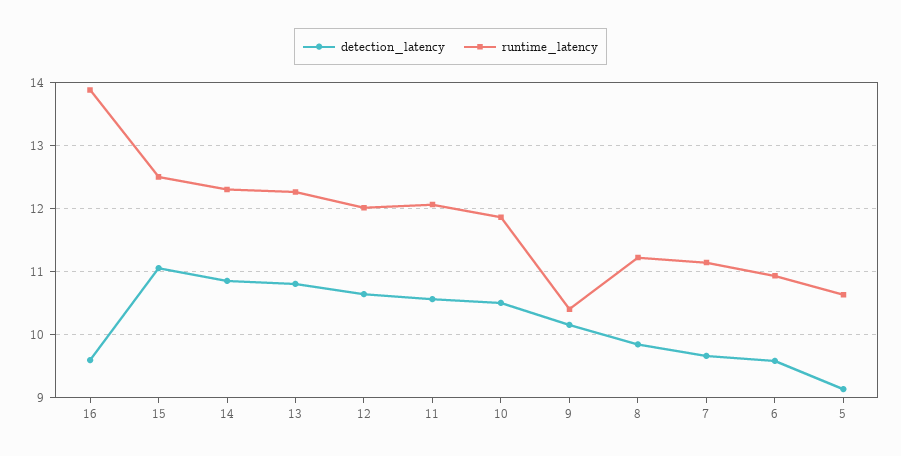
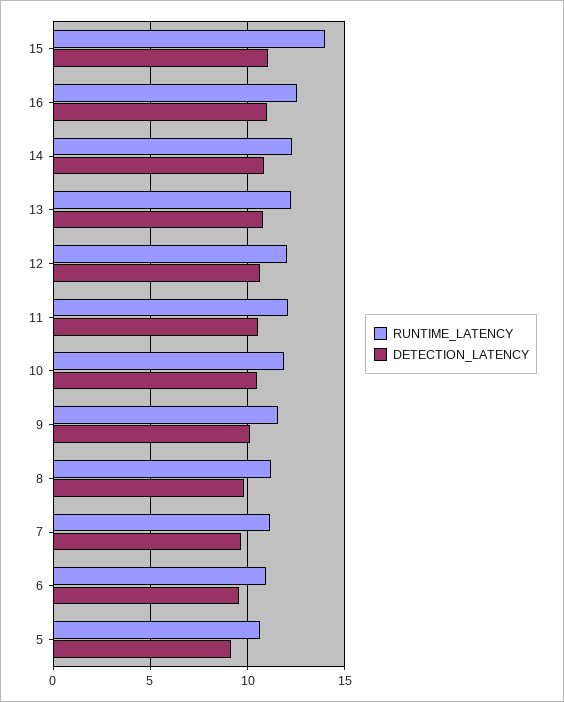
detection_latency, 16: 9.6 -> 11
runtime_latency, 16: 13.9 -> 12.5
runtime_latency, 15: 12.5 -> 14
runtime_latency, 9: 10.4 -> 11.5

